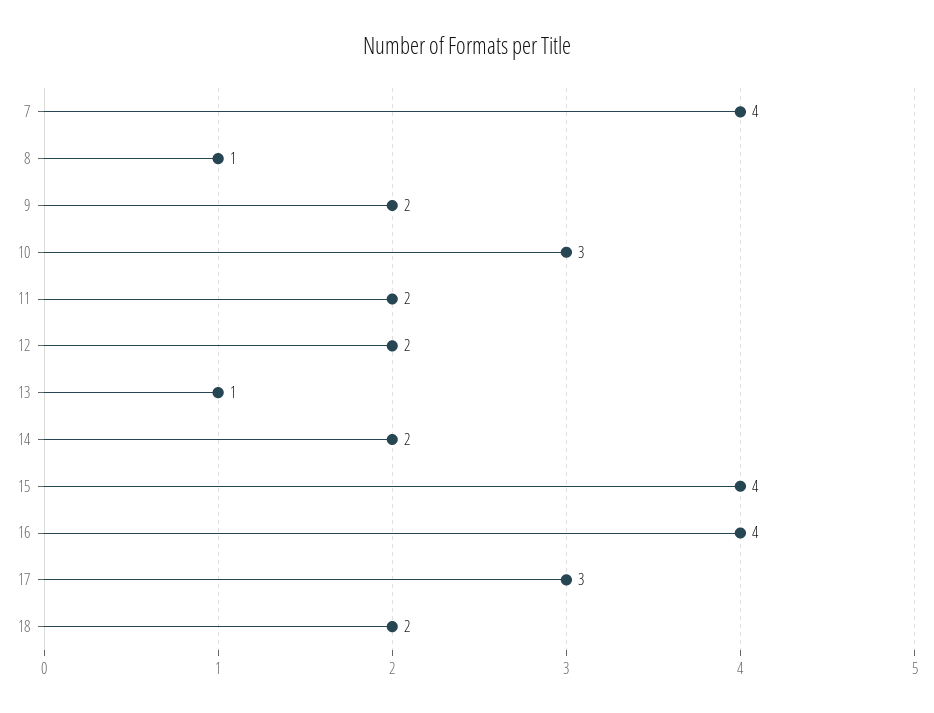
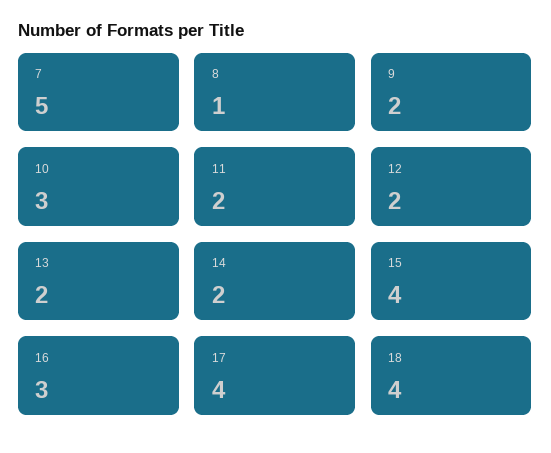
7: 4 -> 5
13: 1 -> 2
16: 4 -> 3
17: 3 -> 4
18: 2 -> 4

